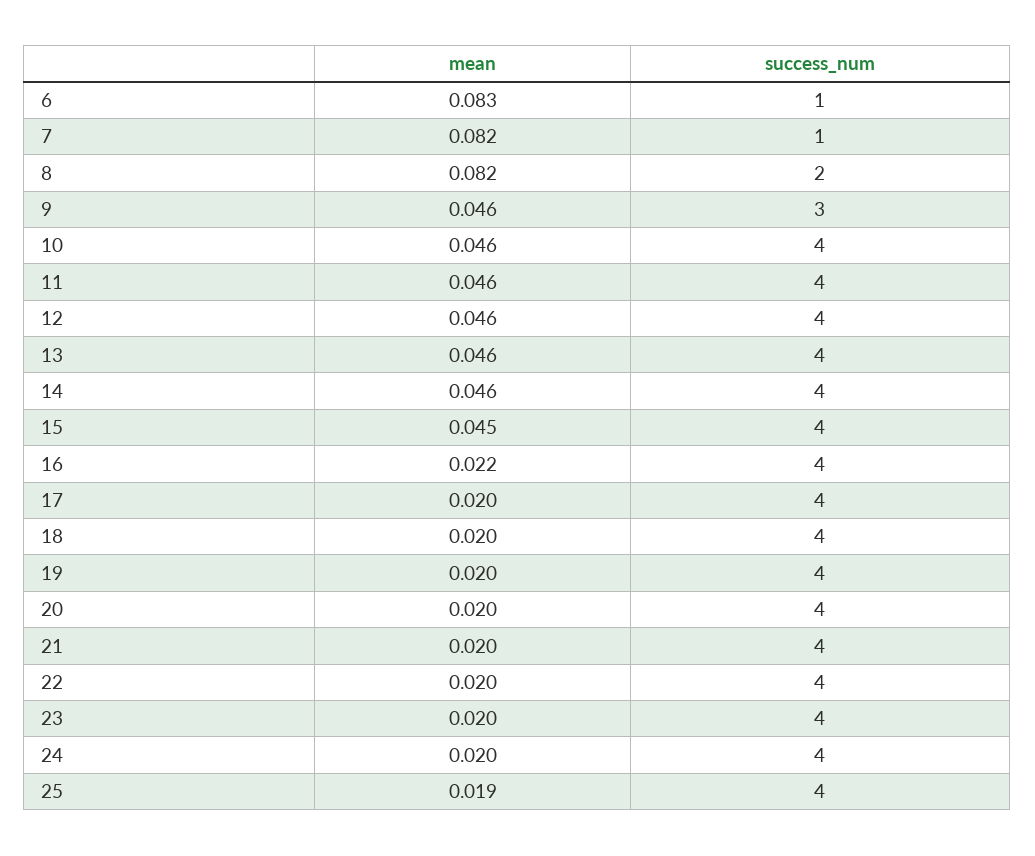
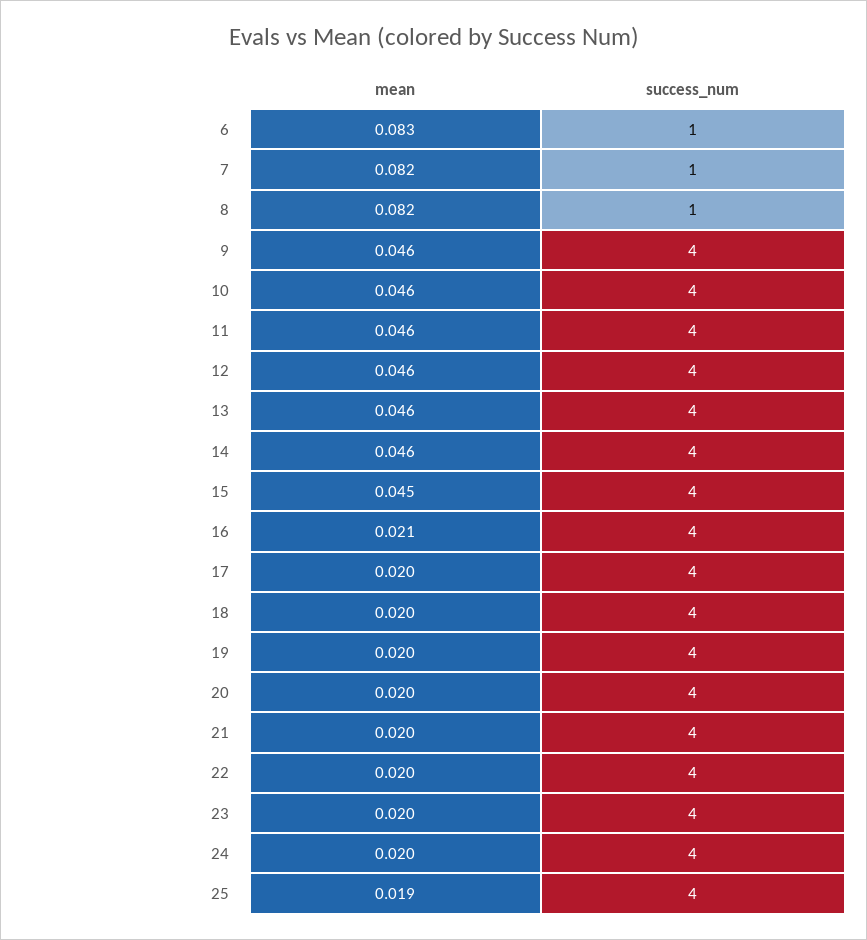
success_num, 8: 2 -> 1
success_num, 9: 3 -> 4
mean, 16: 0.022 -> 0.021

